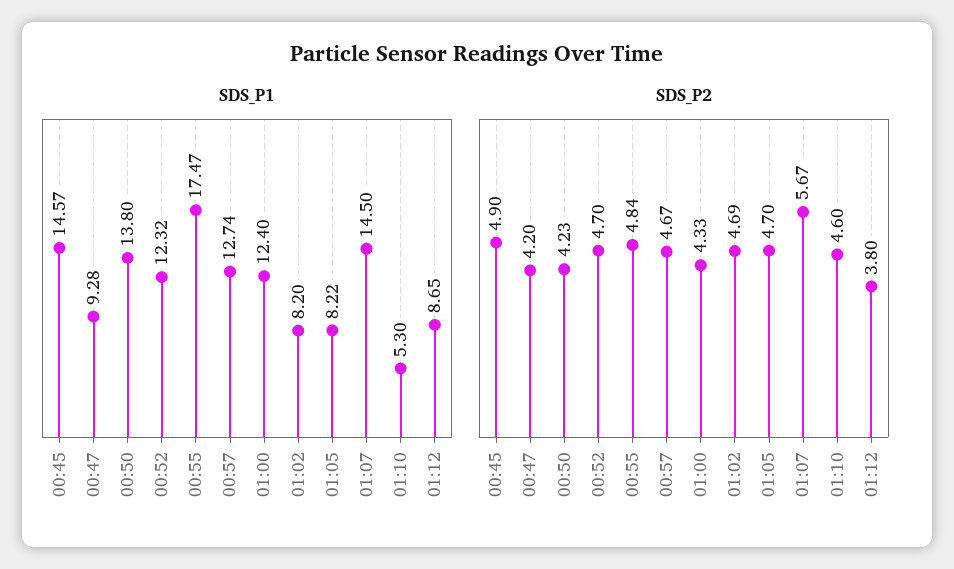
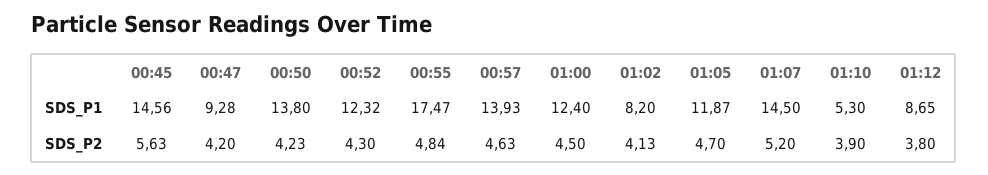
SDS_P1, 00:45: 14.57 -> 14.56
SDS_P1, 00:57: 12.74 -> 13.93
SDS_P1, 01:05: 8.22 -> 11.87
SDS_P2, 00:45: 4.9 -> 5.63
SDS_P2, 00:52: 4.7 -> 4.3
SDS_P2, 00:57: 4.67 -> 4.63
SDS_P2, 01:00: 4.33 -> 4.5
SDS_P2, 01:02: 4.69 -> 4.13
SDS_P2, 01:07: 5.67 -> 5.2
SDS_P2, 01:10: 4.6 -> 3.9

